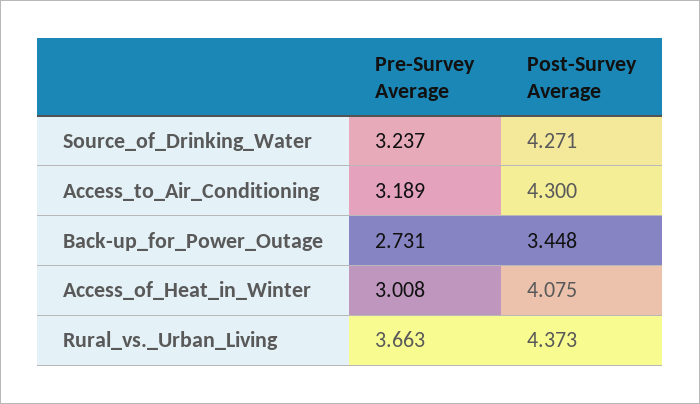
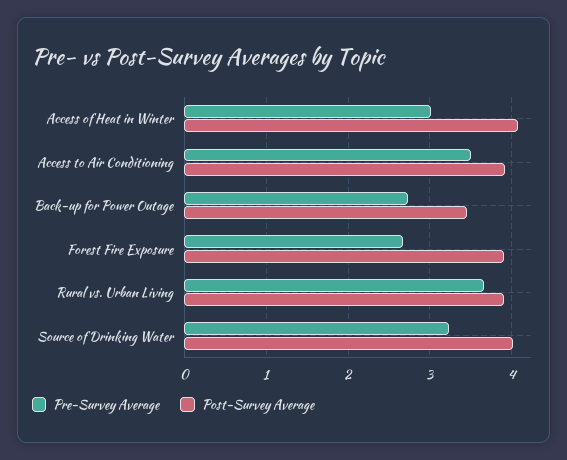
Post-Survey Average, Source_of_Drinking_Water: 4.271 -> 4
Pre-Survey Average, Access_to_Air_Conditioning: 3.189 -> 3.5
Post-Survey Average, Access_to_Air_Conditioning: 4.3 -> 3.9
Post-Survey Average, Rural_vs._Urban_Living: 4.373 -> 3.9
Pre-Survey Average, Forest Fire Exposure: none -> 2.7
Post-Survey Average, Forest Fire Exposure: none -> 3.9

